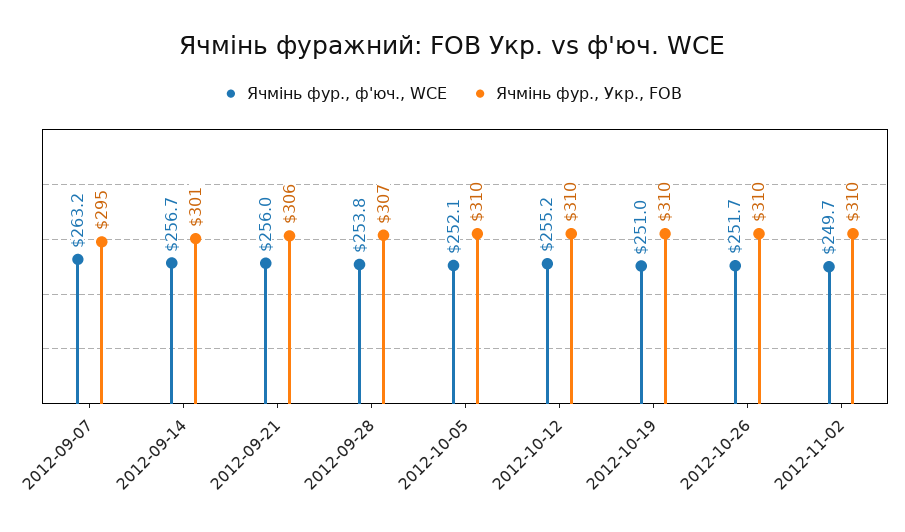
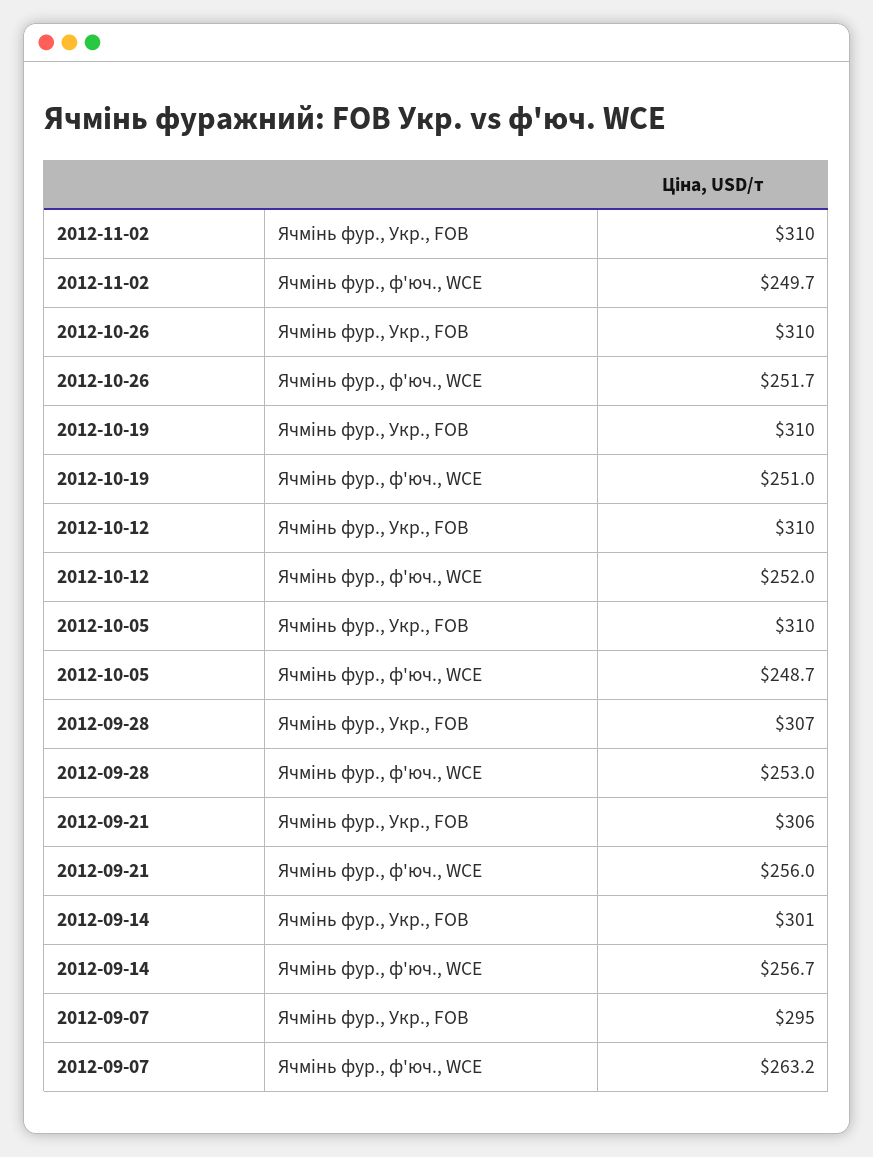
Ячмінь фур., ф'юч., WCE, 2012-09-28: 253.8 -> 253
Ячмінь фур., ф'юч., WCE, 2012-10-05: 252.1 -> 248.7
Ячмінь фур., ф'юч., WCE, 2012-10-12: 255.2 -> 252

